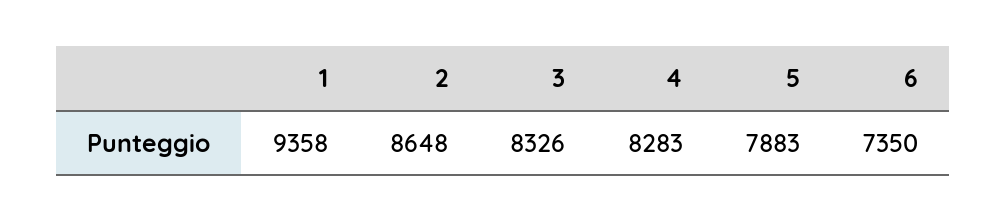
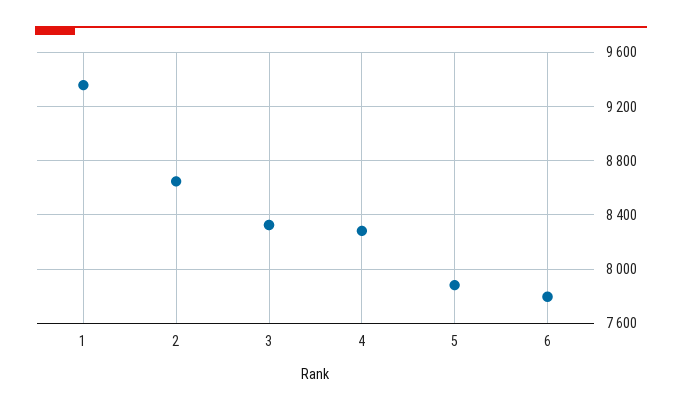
6: 7350 -> 7800

